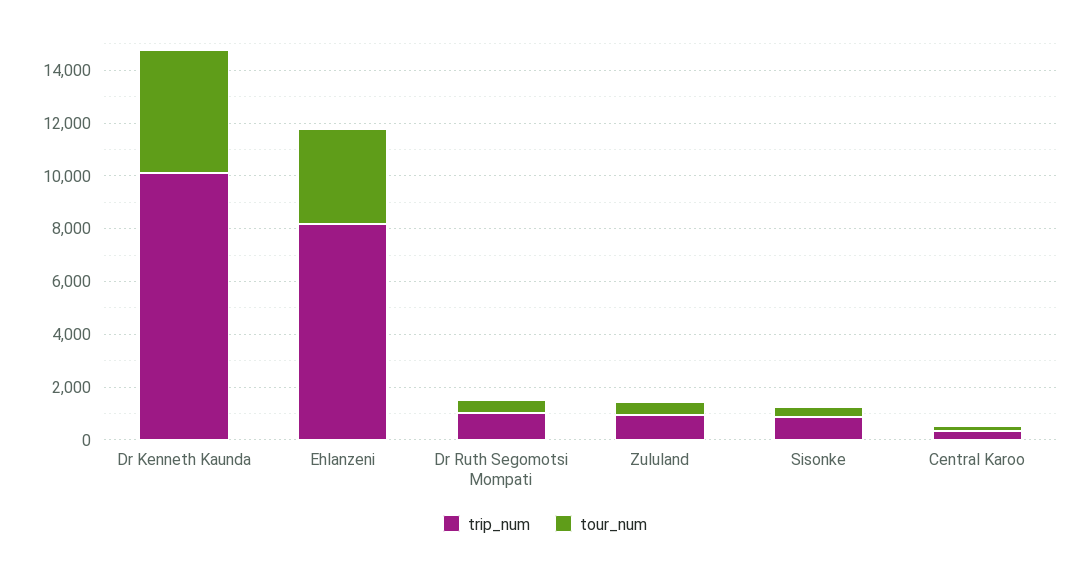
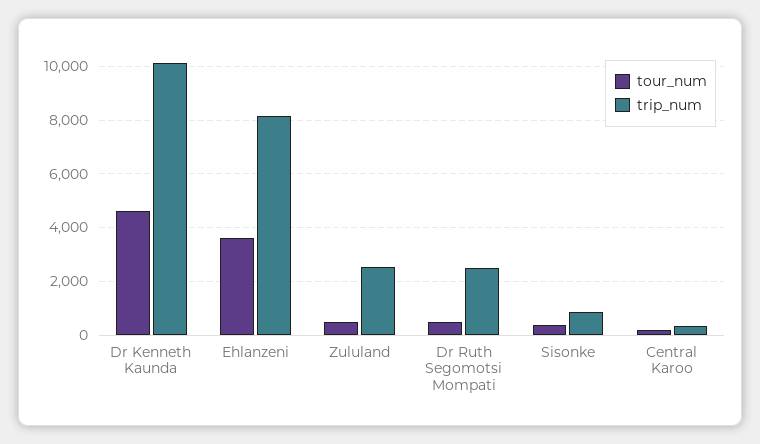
trip_num, Dr Ruth Segomotsi Mompati: 1000 -> 2500
trip_num, Zululand: 1000 -> 2500

